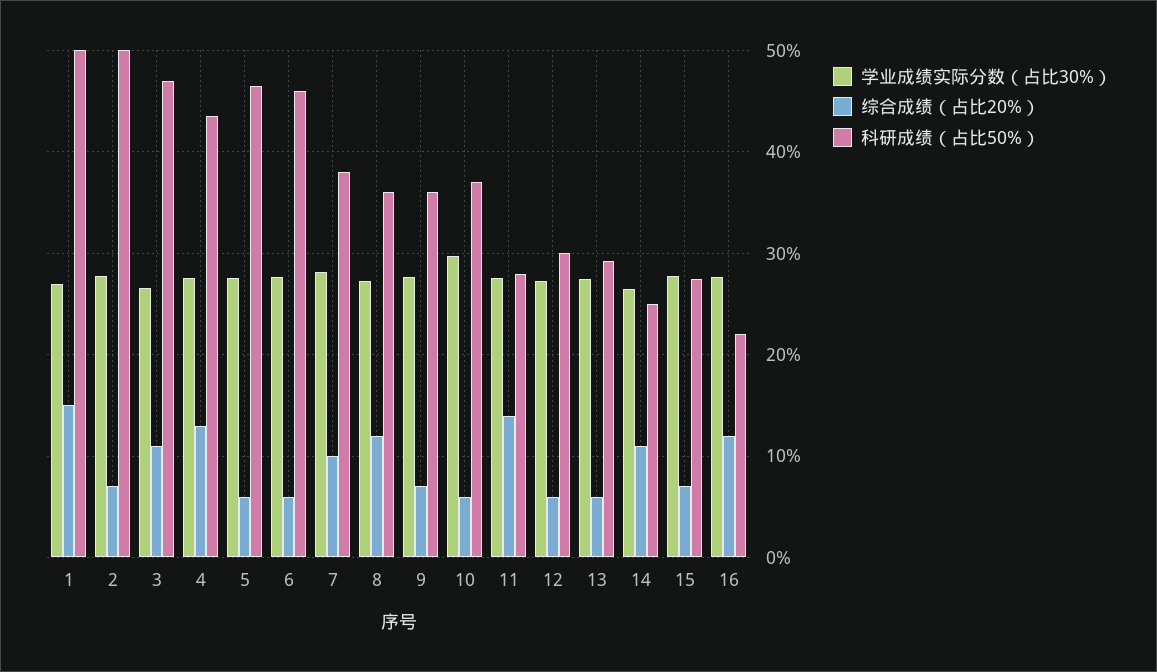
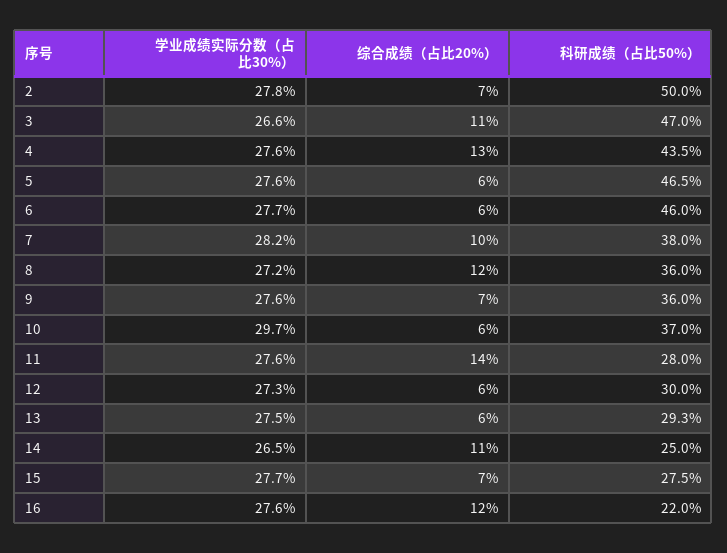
学业成绩实际分数（占比30%）, 1: 27 -> none
综合成绩（占比20%）, 1: 15 -> none
科研成绩（占比50%）, 1: 50 -> none

